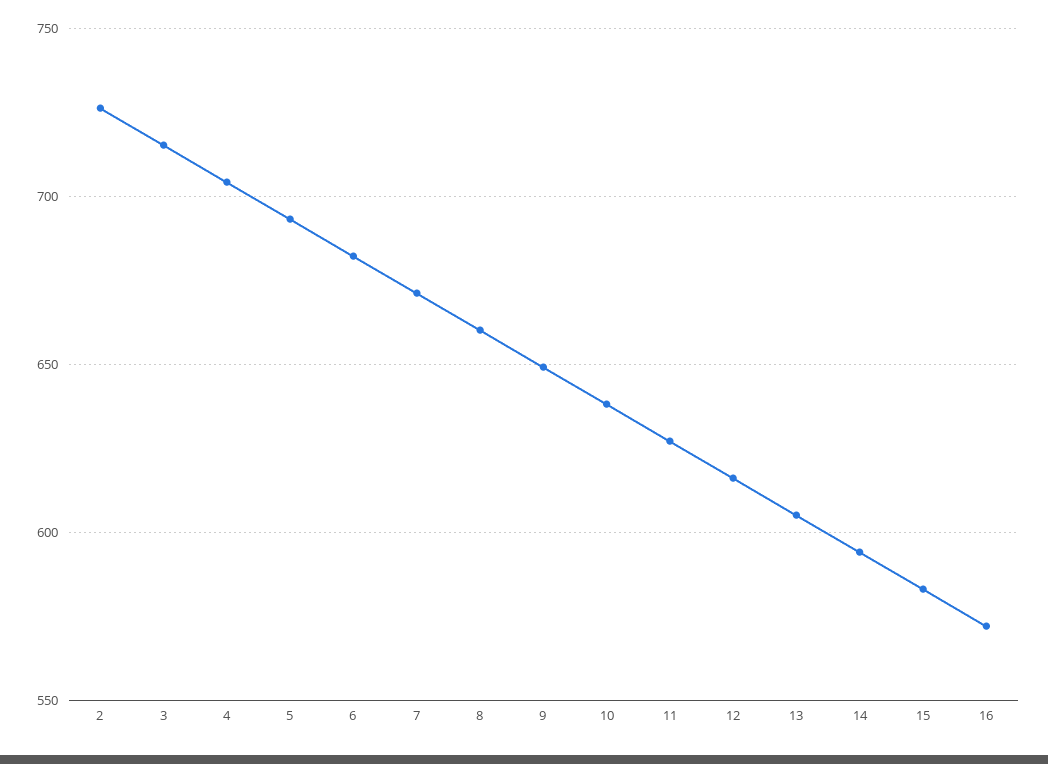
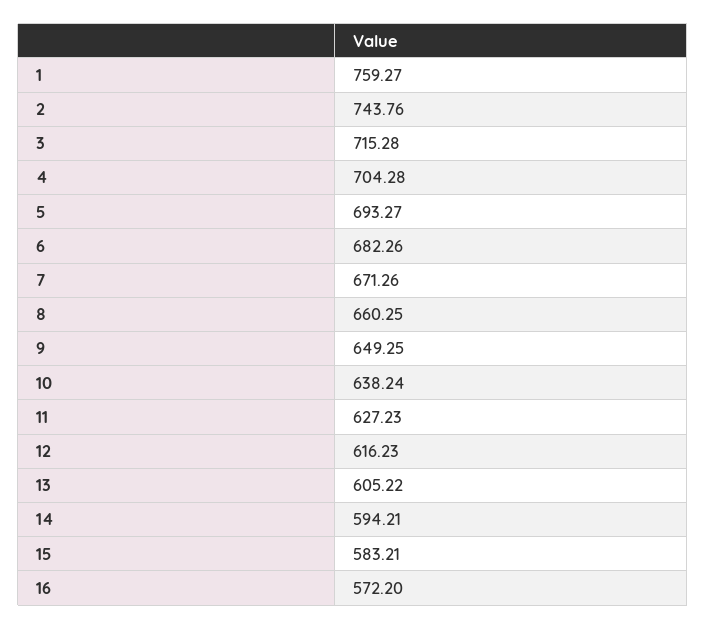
2: 725 -> 743.76
1: none -> 759.27

